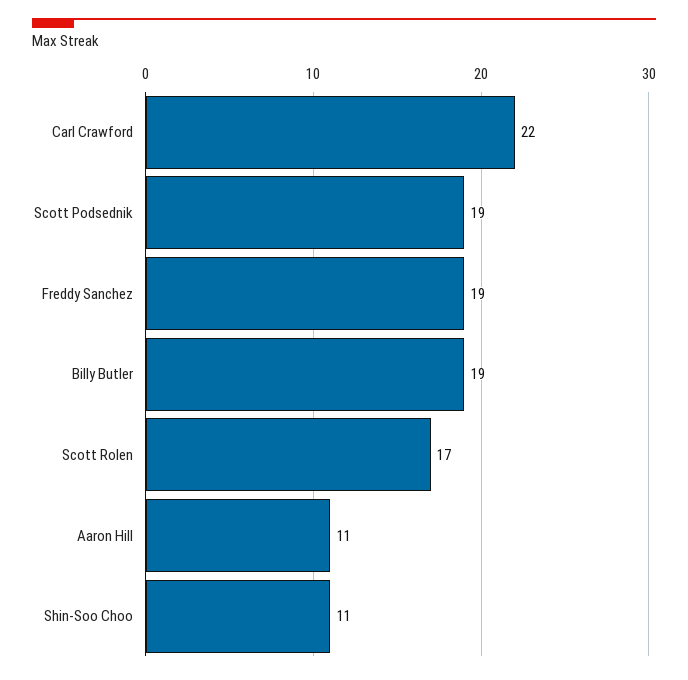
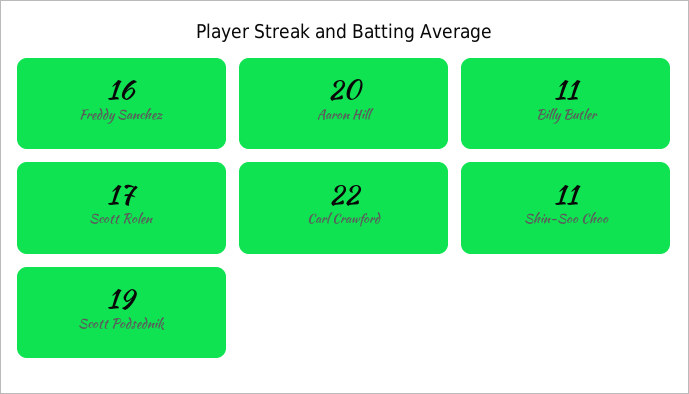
Freddy Sanchez: 19 -> 16
Billy Butler: 19 -> 11
Aaron Hill: 11 -> 20

